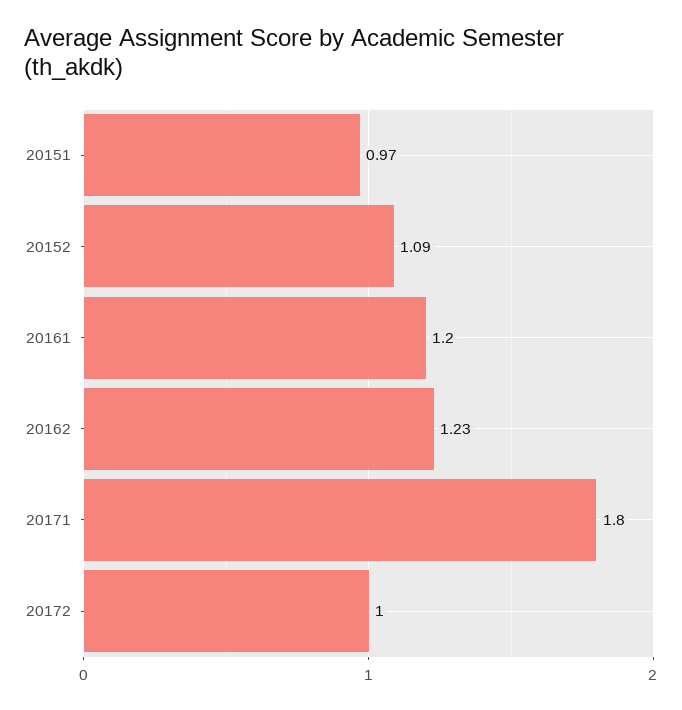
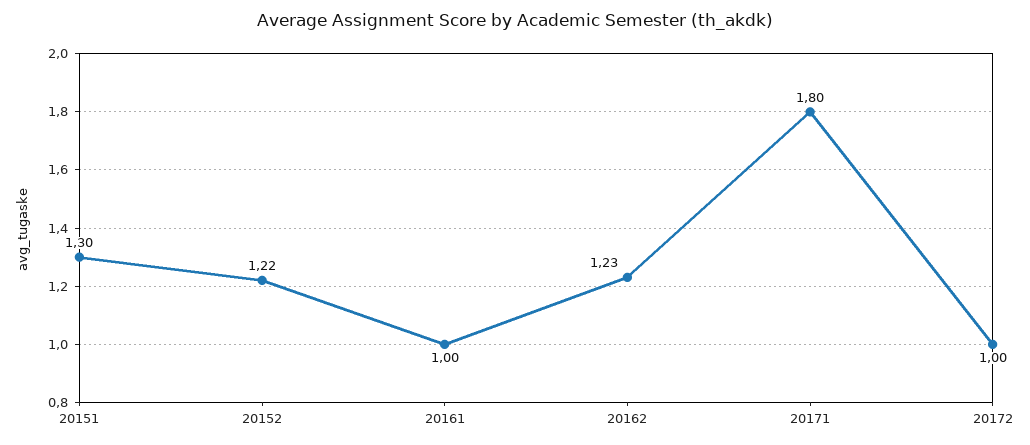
20151: 0.97 -> 1.3
20152: 1.09 -> 1.22
20161: 1.2 -> 1

